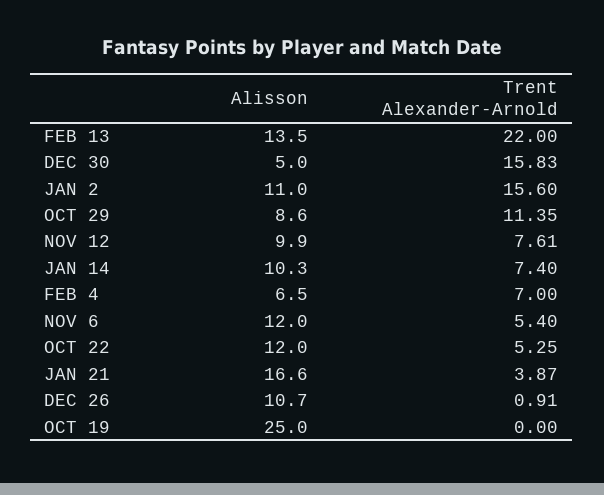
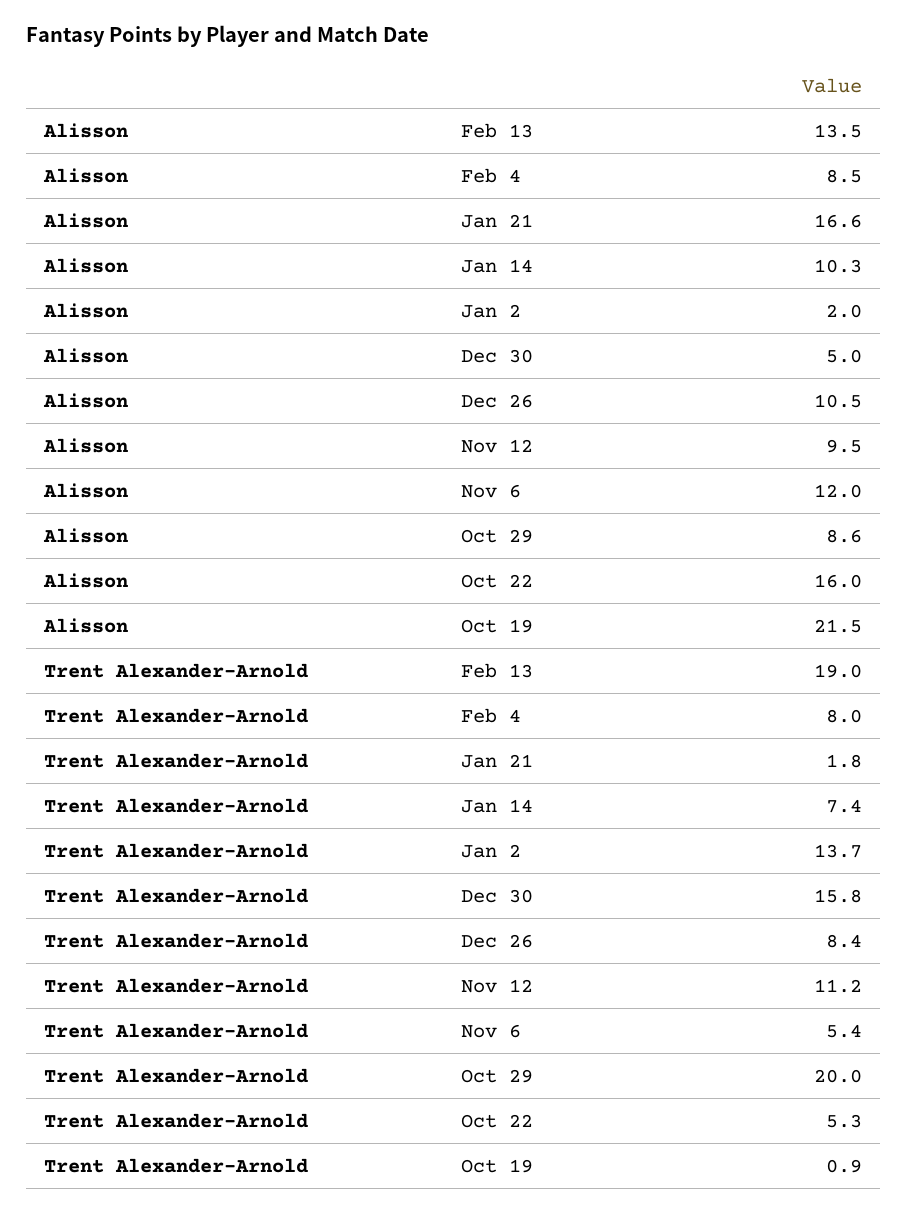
Trent Alexander-Arnold, FEB 13: 22 -> 19
Alisson, JAN 2: 11 -> 2
Trent Alexander-Arnold, JAN 2: 15.6 -> 13.7
Trent Alexander-Arnold, OCT 29: 11.35 -> 20
Alisson, NOV 12: 9.9 -> 9.5
Trent Alexander-Arnold, NOV 12: 7.61 -> 11.2
Alisson, FEB 4: 6.5 -> 8.5
Trent Alexander-Arnold, FEB 4: 7 -> 8
Alisson, OCT 22: 12 -> 16
Trent Alexander-Arnold, JAN 21: 3.87 -> 1.8
Alisson, DEC 26: 10.7 -> 10.5
Trent Alexander-Arnold, DEC 26: 0.91 -> 8.4
Alisson, OCT 19: 25 -> 21.5
Trent Alexander-Arnold, OCT 19: 0 -> 0.9

